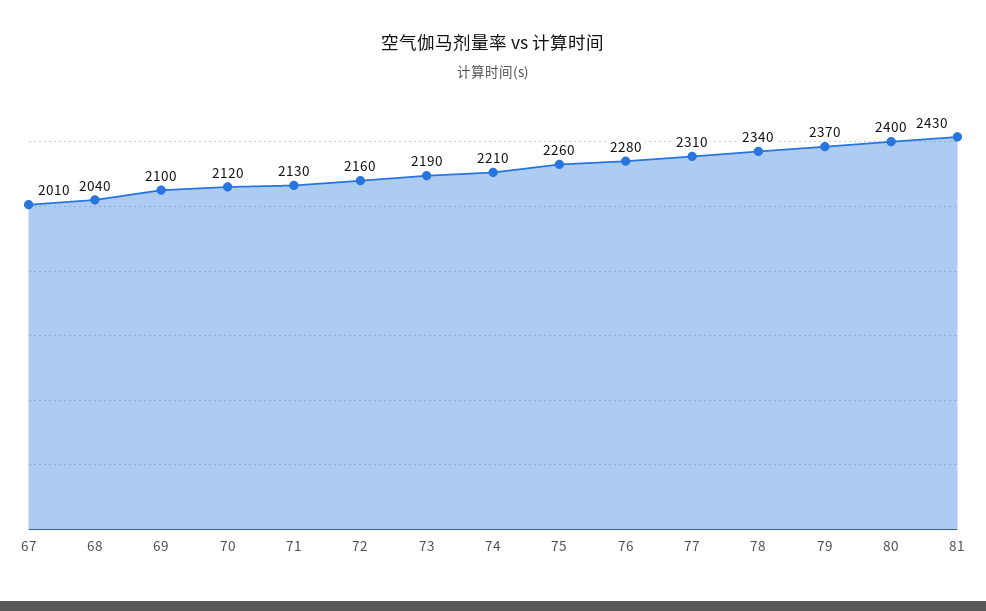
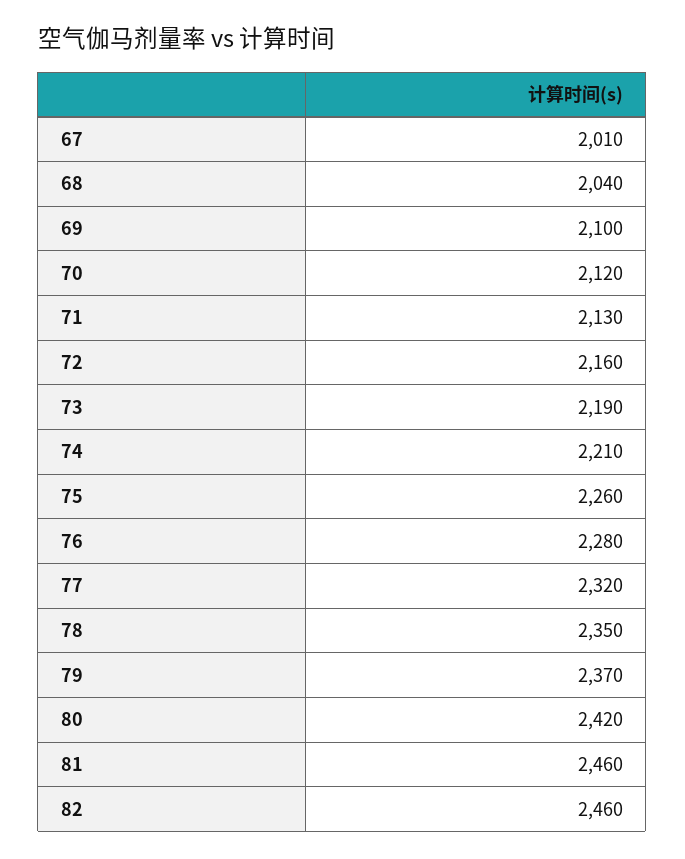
77: 2310 -> 2320
78: 2340 -> 2350
80: 2400 -> 2420
81: 2430 -> 2460
82: none -> 2460

